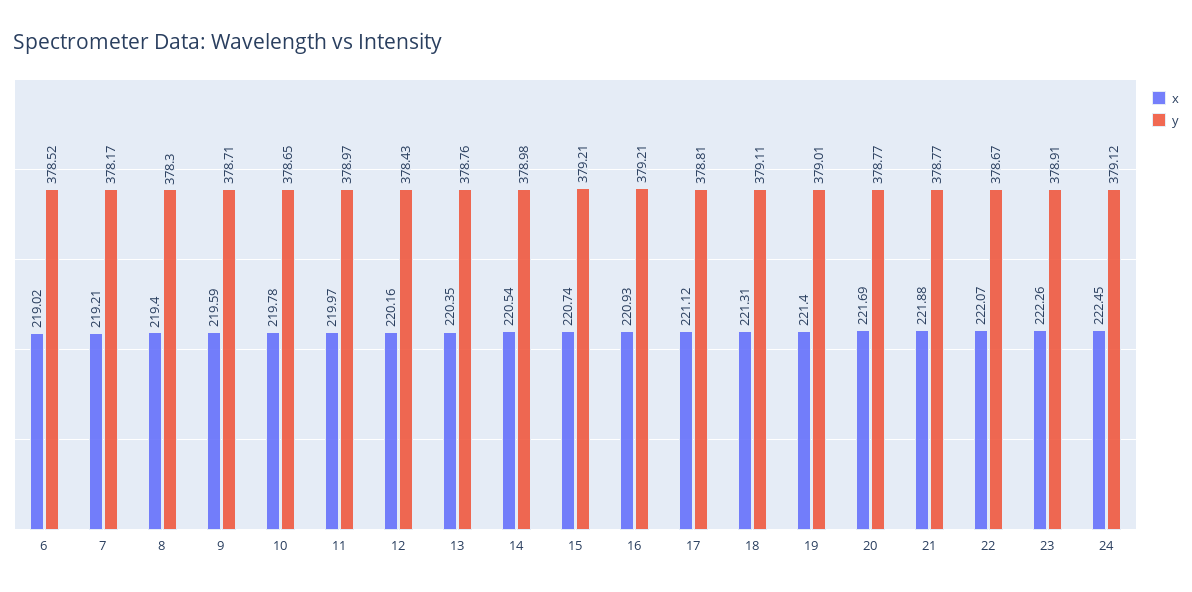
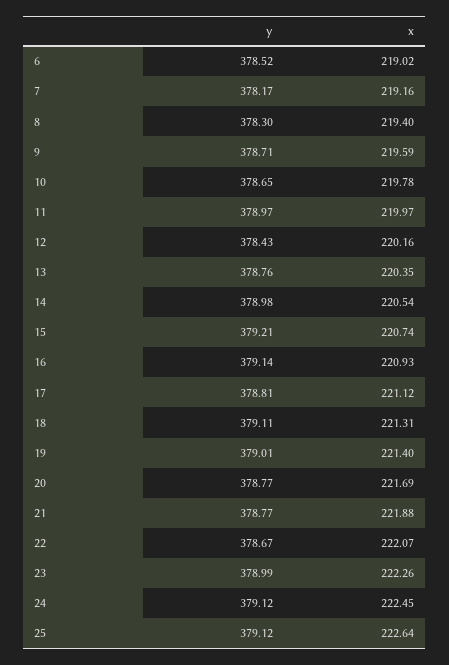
x, 7: 219.21 -> 219.16
y, 16: 379.21 -> 379.14
y, 23: 378.91 -> 378.99
y, 25: none -> 379.12
x, 25: none -> 222.64

